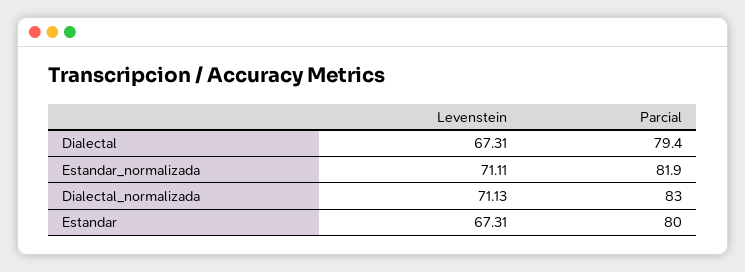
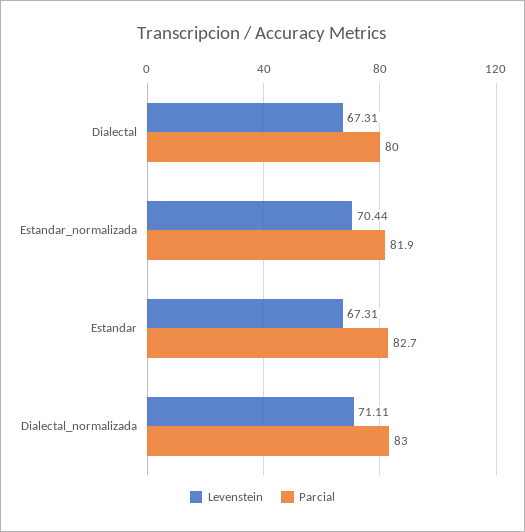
Parcial, Dialectal: 79.4 -> 80
Levenstein, Estandar_normalizada: 71.11 -> 70.44
Levenstein, Dialectal_normalizada: 71.13 -> 71.11
Parcial, Estandar: 80 -> 82.7

